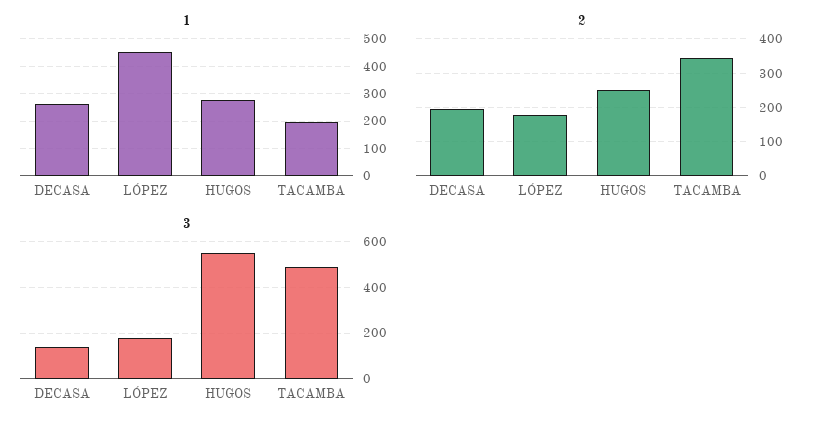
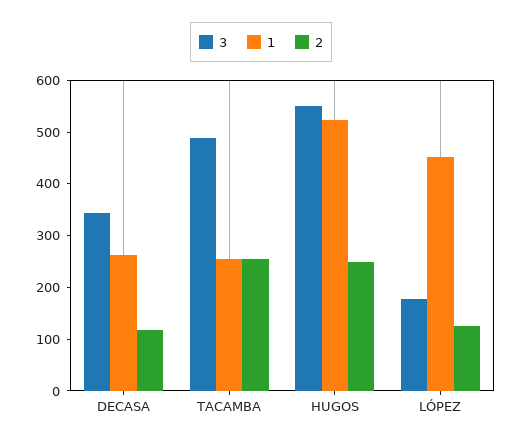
1, HUGOS: 275 -> 520
1, TACAMBA: 200 -> 260
2, DECASA: 200 -> 120
2, LÓPEZ: 180 -> 120
2, TACAMBA: 340 -> 260
3, DECASA: 150 -> 340

